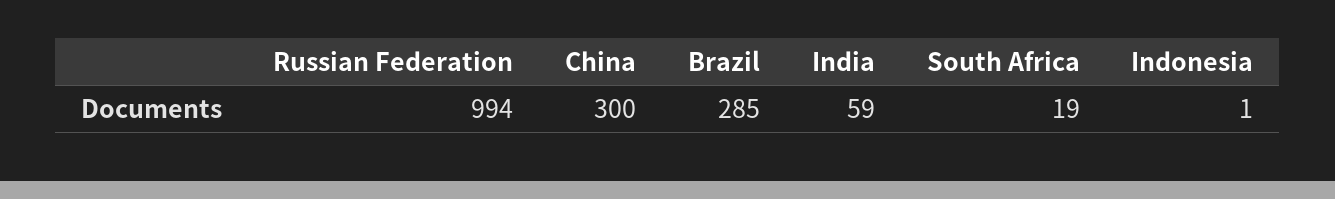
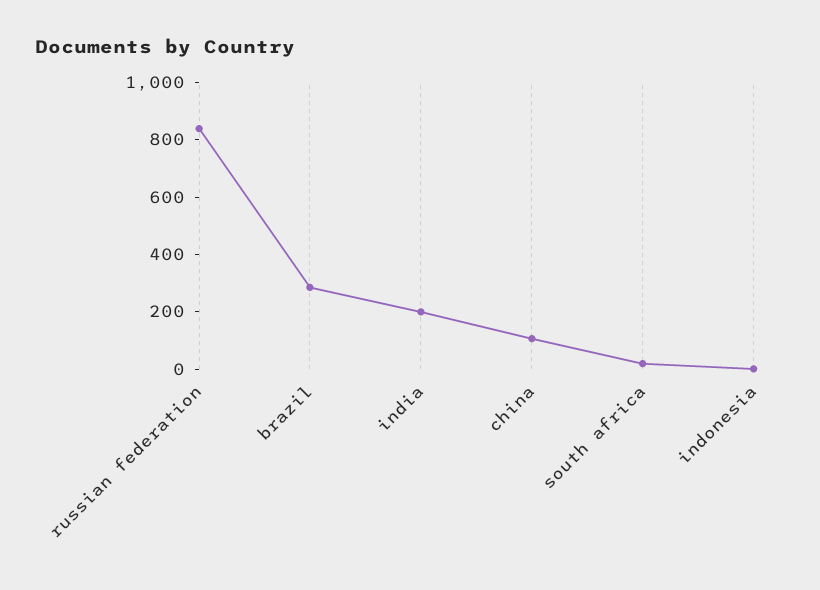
Russian Federation: 994 -> 850
China: 300 -> 100
India: 59 -> 200

